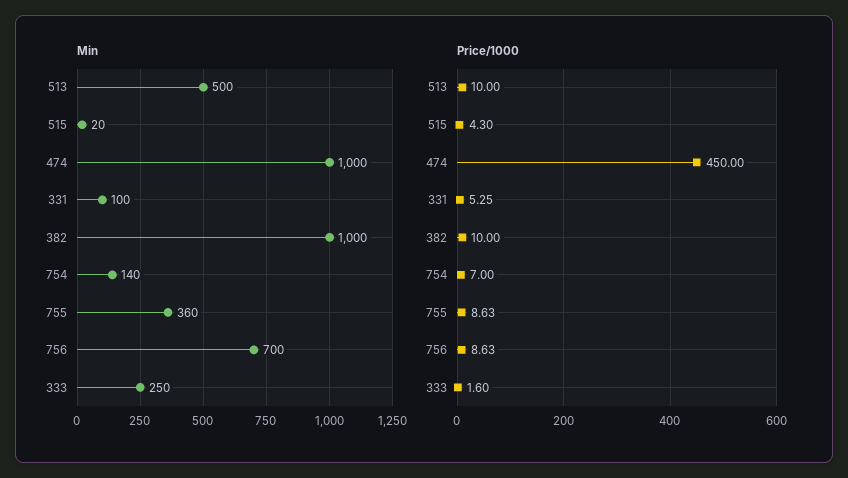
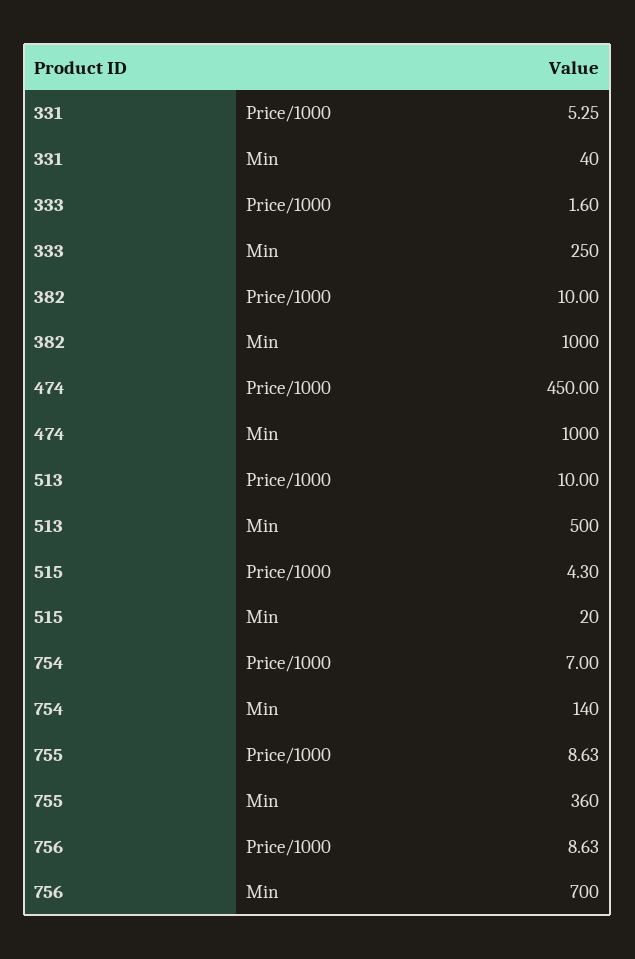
Min, 331: 100 -> 40

